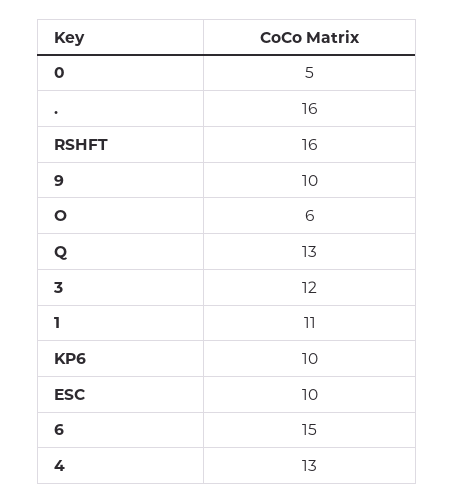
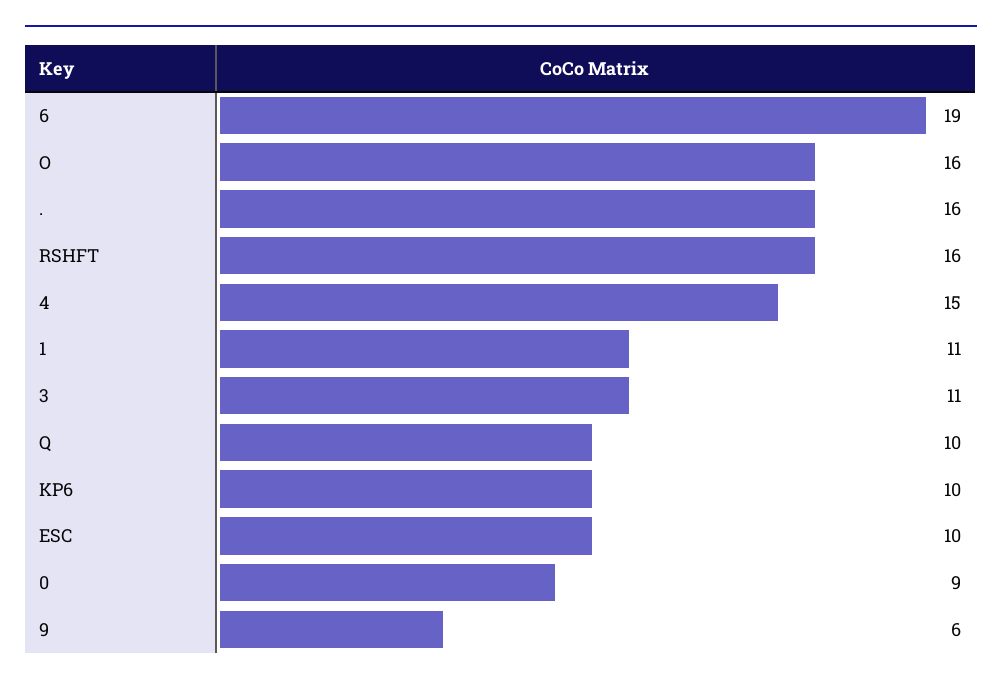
0: 5 -> 9
9: 10 -> 6
O: 6 -> 16
Q: 13 -> 10
3: 12 -> 11
6: 15 -> 19
4: 13 -> 15

